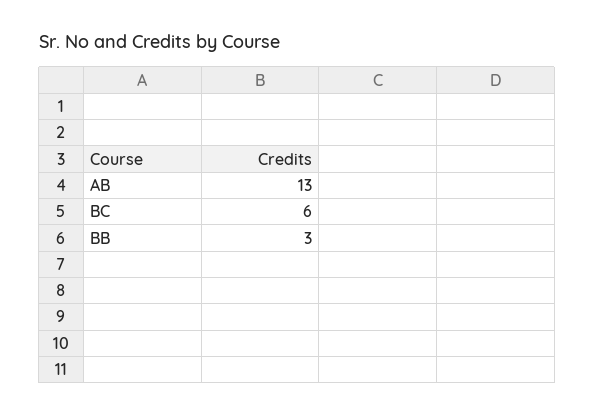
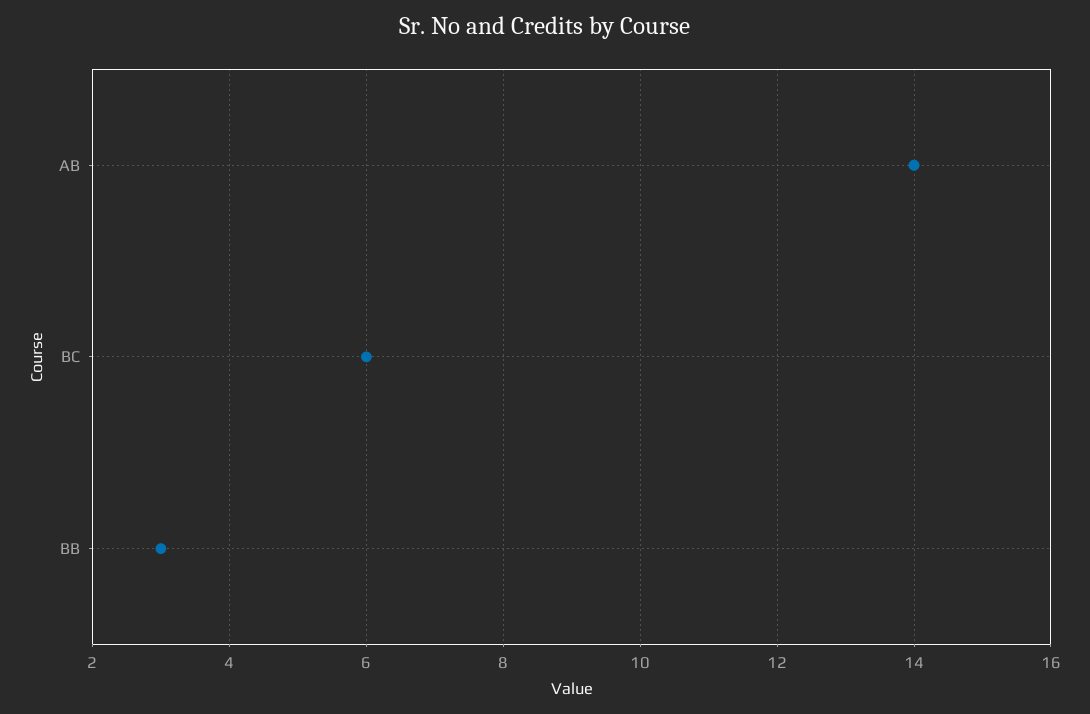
AB: 13 -> 14

